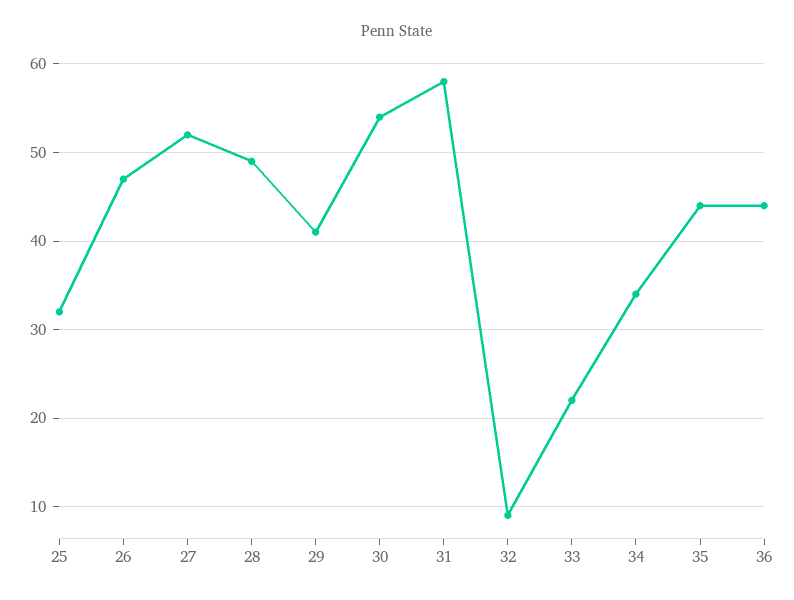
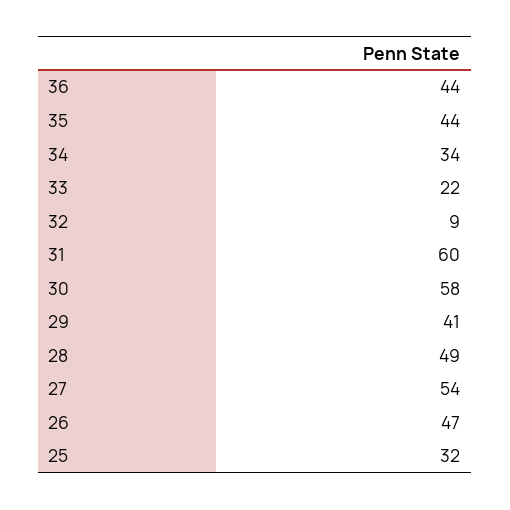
27: 52 -> 54
30: 54 -> 58
31: 58 -> 60

